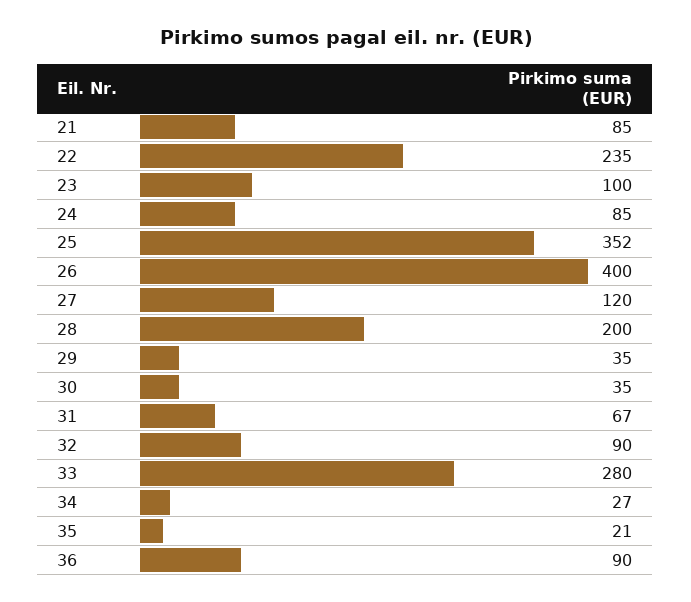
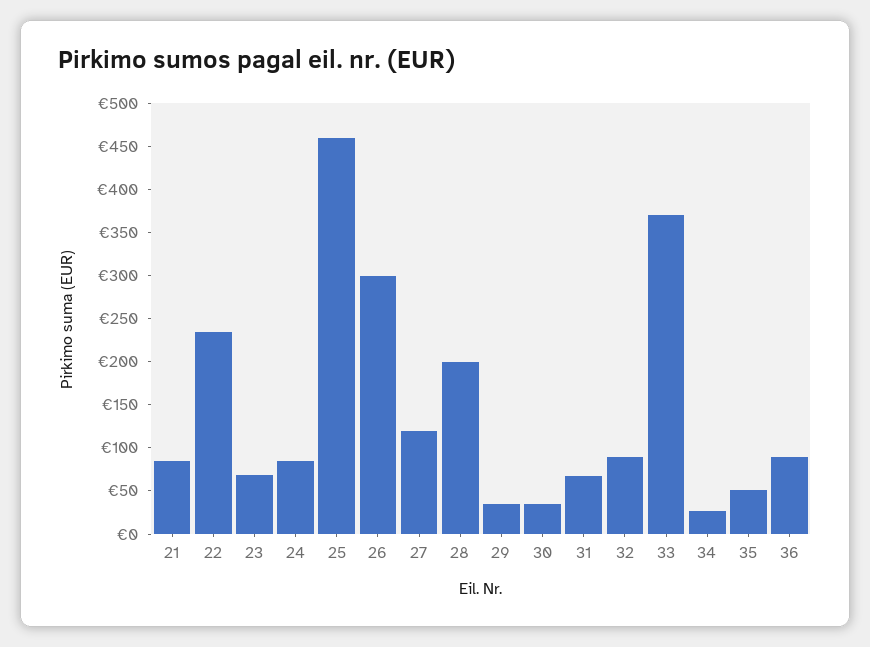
23: 100 -> 70
25: 352 -> 460
26: 400 -> 300
33: 280 -> 370
35: 21 -> 50

